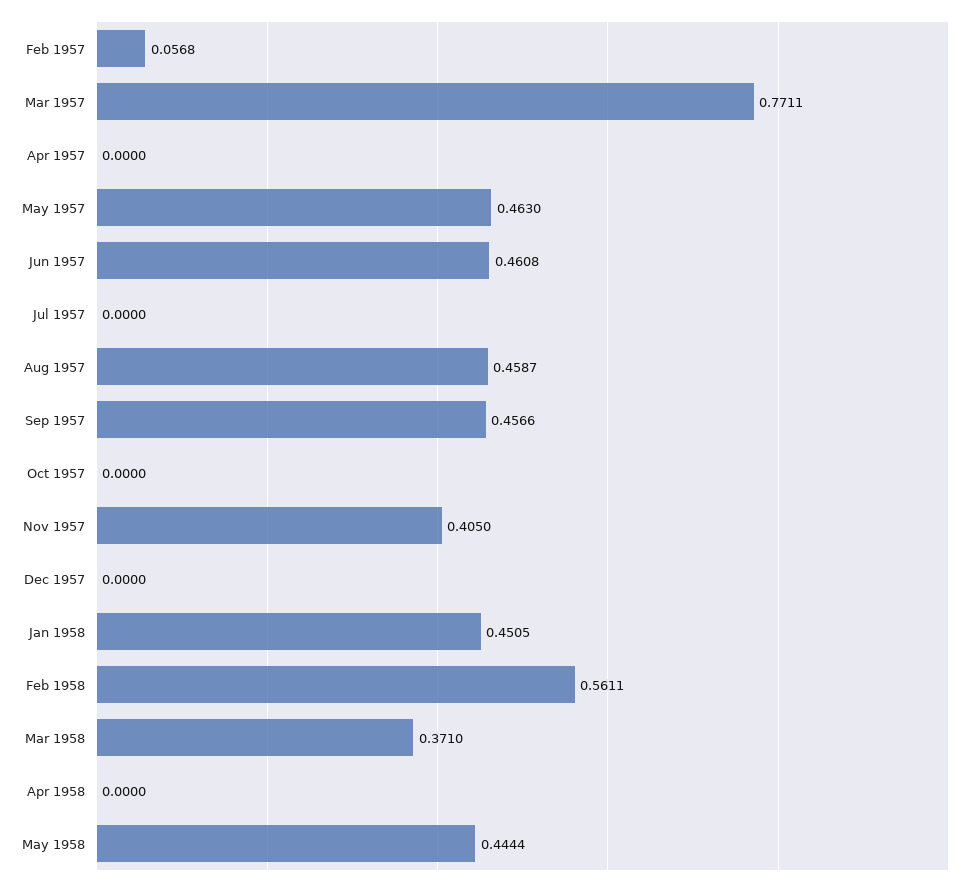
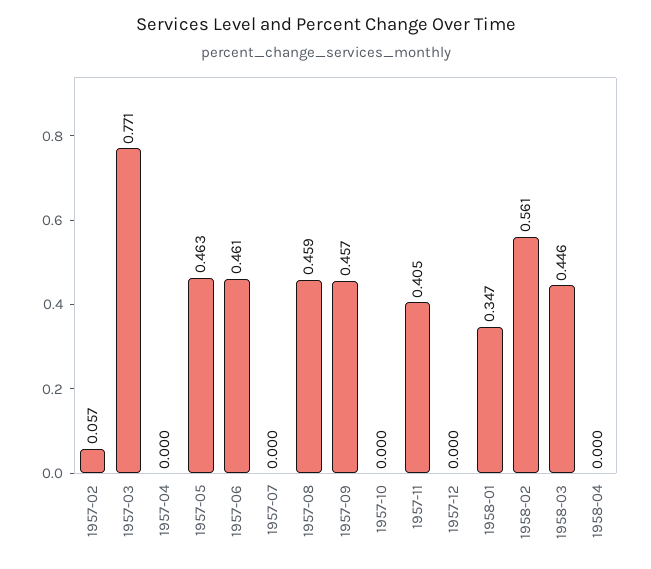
Jan 1958: 0.4505 -> 0.347
Mar 1958: 0.371 -> 0.446
May 1958: 0.4444 -> none

